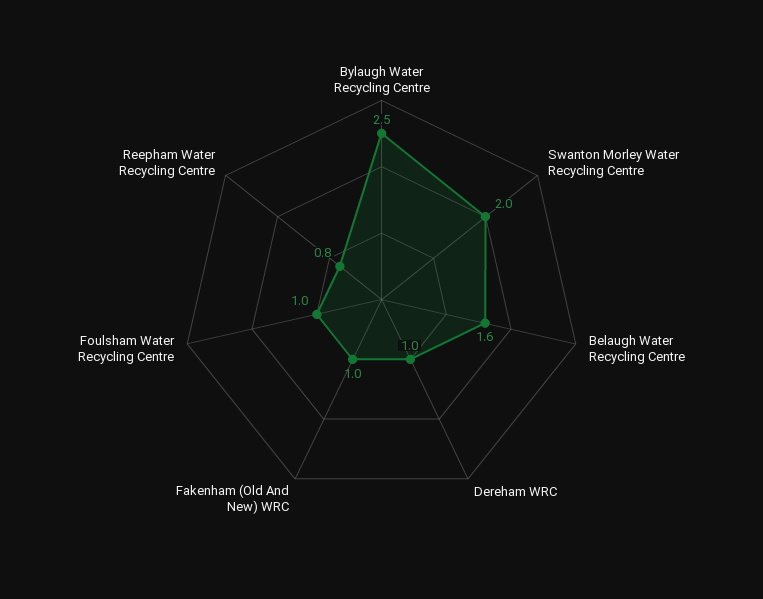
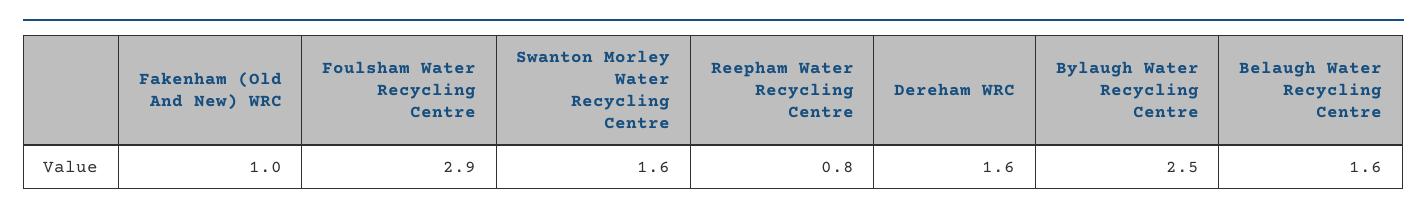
Swanton Morley Water Recycling Centre: 2 -> 1.6
Dereham WRC: 1 -> 1.6
Foulsham Water Recycling Centre: 1 -> 2.9

